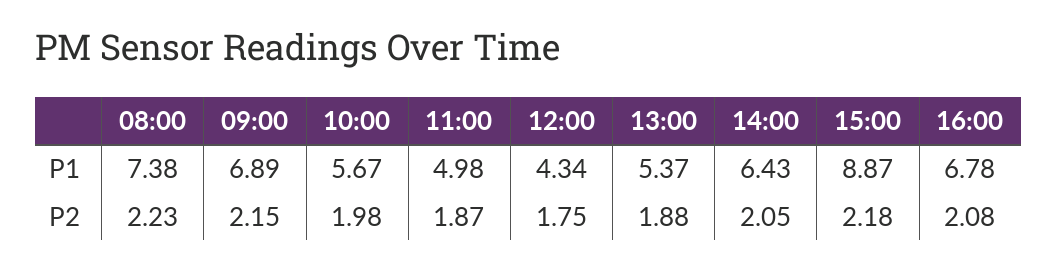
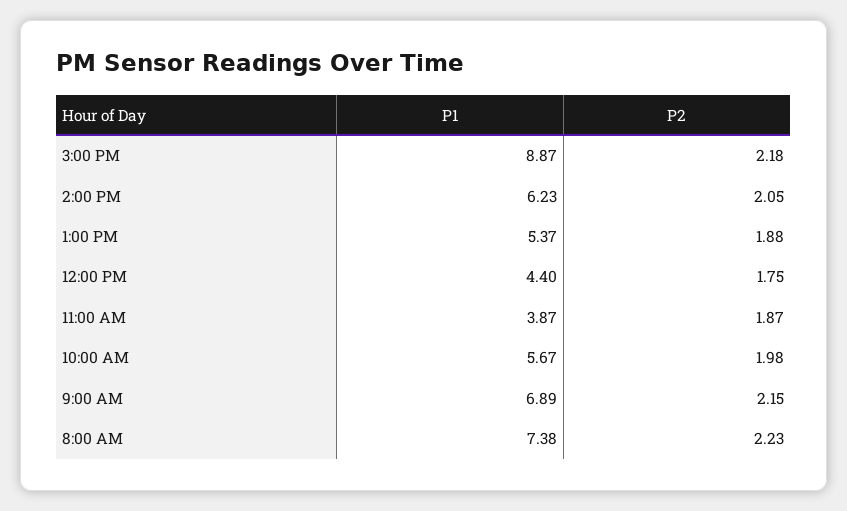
11:00, P1: 4.98 -> 3.87
12:00, P1: 4.34 -> 4.4
14:00, P1: 6.43 -> 6.23
16:00, P1: 6.78 -> none
16:00, P2: 2.08 -> none

